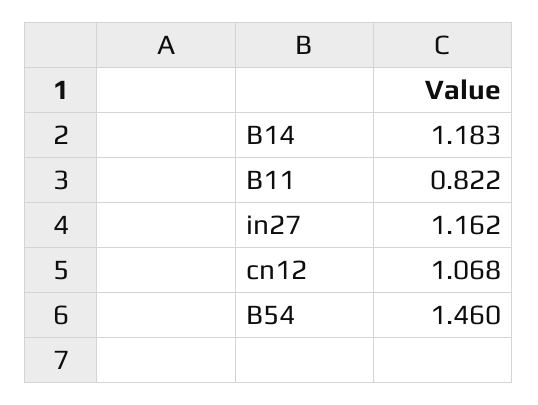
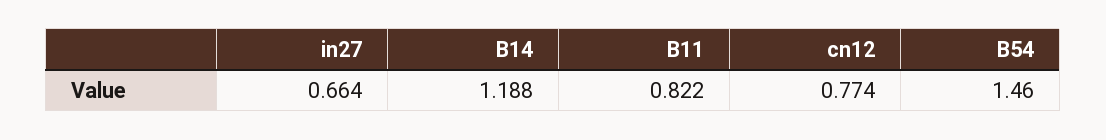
B14: 1.183 -> 1.188
in27: 1.162 -> 0.664
cn12: 1.068 -> 0.774

